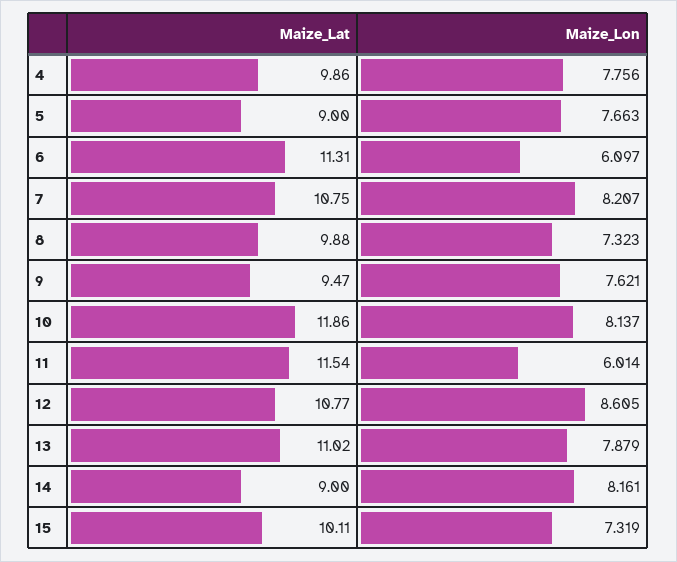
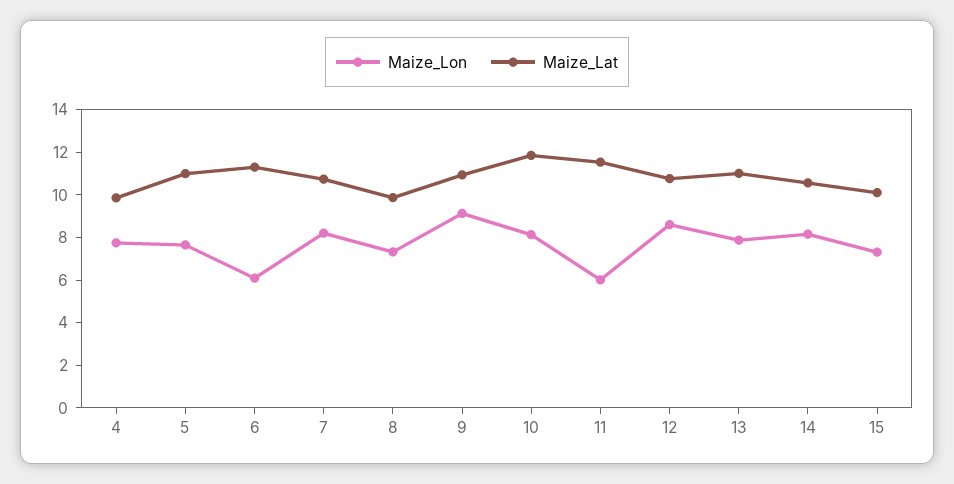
Maize_Lat, 5: 9 -> 11
Maize_Lat, 9: 9.47 -> 11
Maize_Lon, 9: 7.621 -> 9
Maize_Lat, 14: 9 -> 10.5

